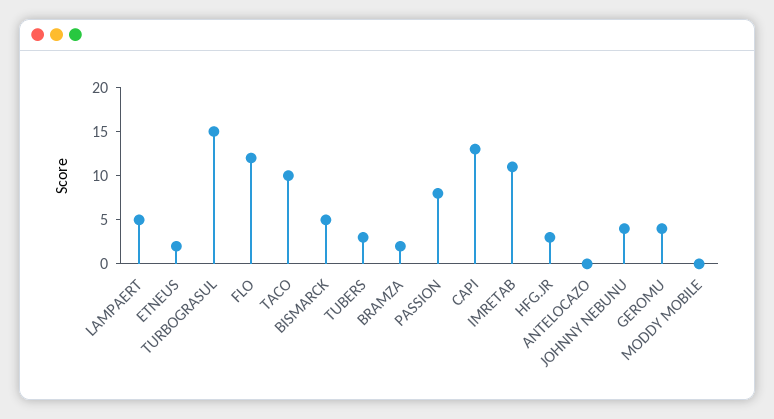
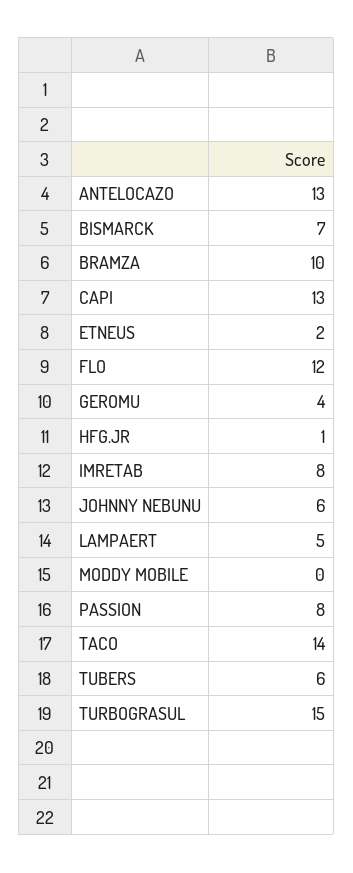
TACO: 10 -> 14
BISMARCK: 5 -> 7
TUBERS: 3 -> 6
BRAMZA: 2 -> 10
IMRETAB: 11 -> 8
HFG.JR: 3 -> 1
ANTELOCAZO: 0 -> 13
JOHNNY NEBUNU: 4 -> 6

